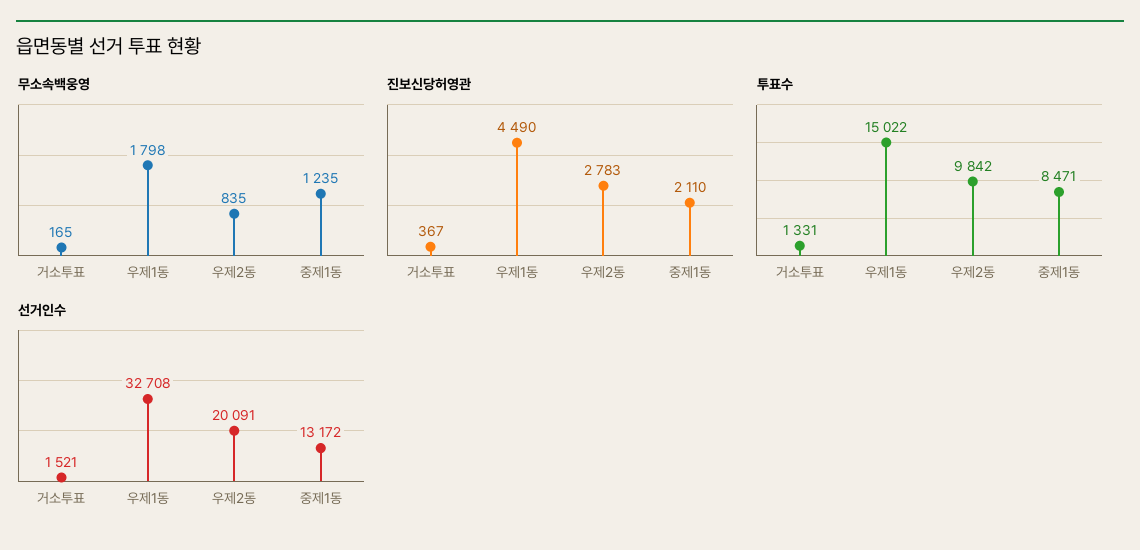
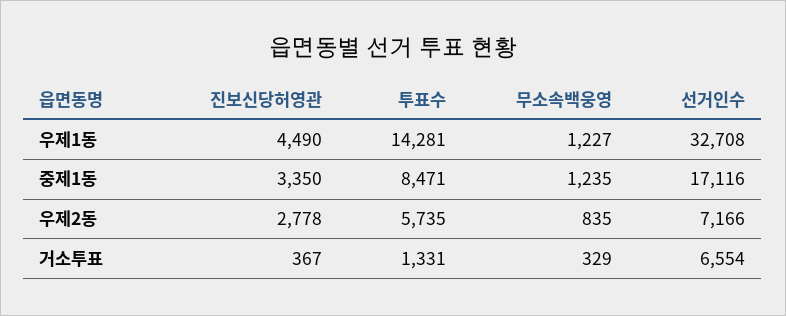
무소속백웅영, 거소투표: 165 -> 329
무소속백웅영, 우제1동: 1798 -> 1227
진보신당허영관, 우제2동: 2783 -> 2778
진보신당허영관, 중제1동: 2110 -> 3350
투표수, 우제1동: 15022 -> 14281
투표수, 우제2동: 9842 -> 5735
선거인수, 거소투표: 1521 -> 6554
선거인수, 우제2동: 20091 -> 7166
선거인수, 중제1동: 13172 -> 17116

